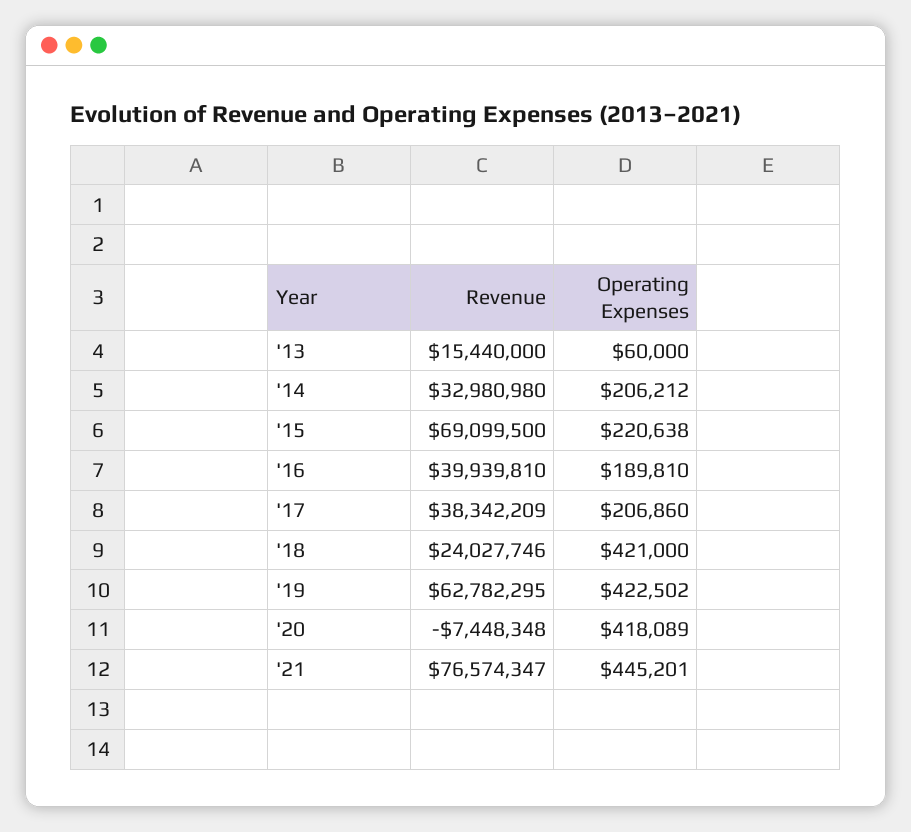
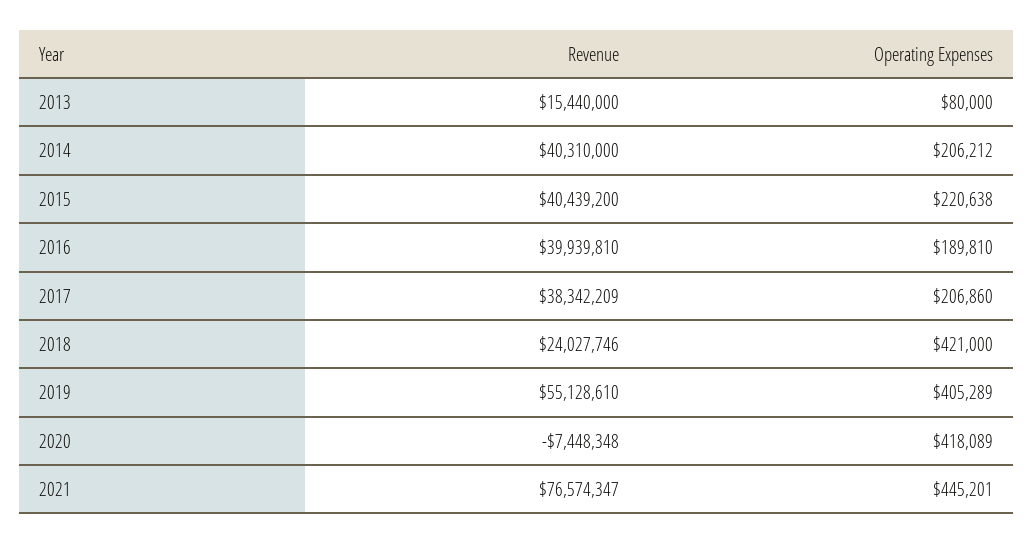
Operating Expenses, '13: 60000 -> 80000
Revenue, '14: 32980980 -> 40310000
Revenue, '15: 69099500 -> 40439200
Revenue, '19: 62782295 -> 55128610
Operating Expenses, '19: 422502 -> 405289

